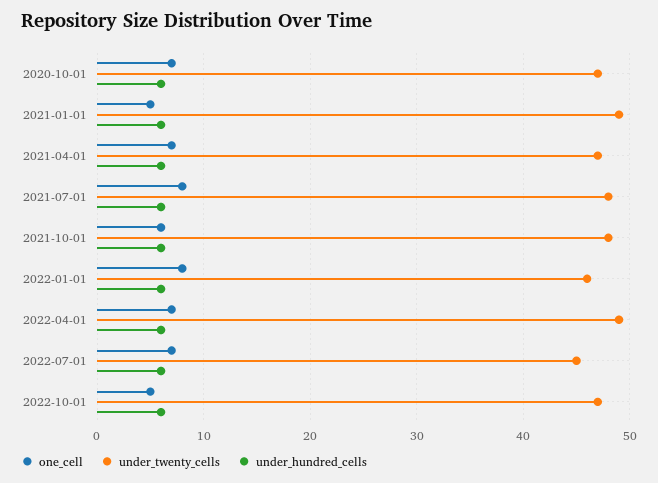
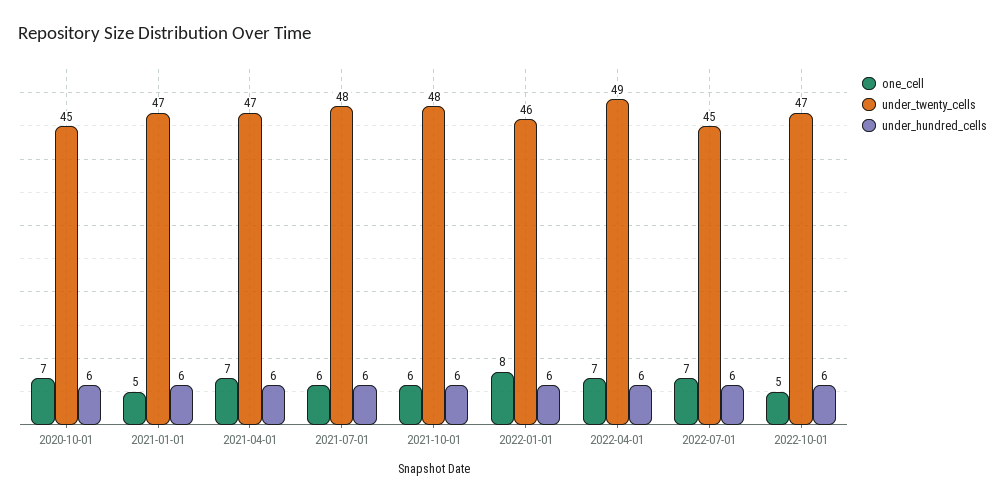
under_twenty_cells, 2020-10-01: 47 -> 45
under_twenty_cells, 2021-01-01: 49 -> 47
one_cell, 2021-07-01: 8 -> 6

